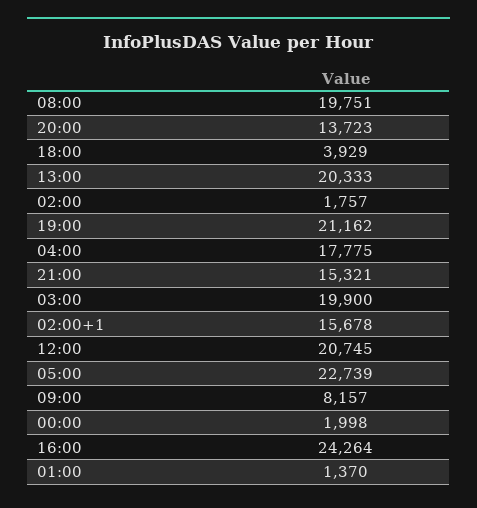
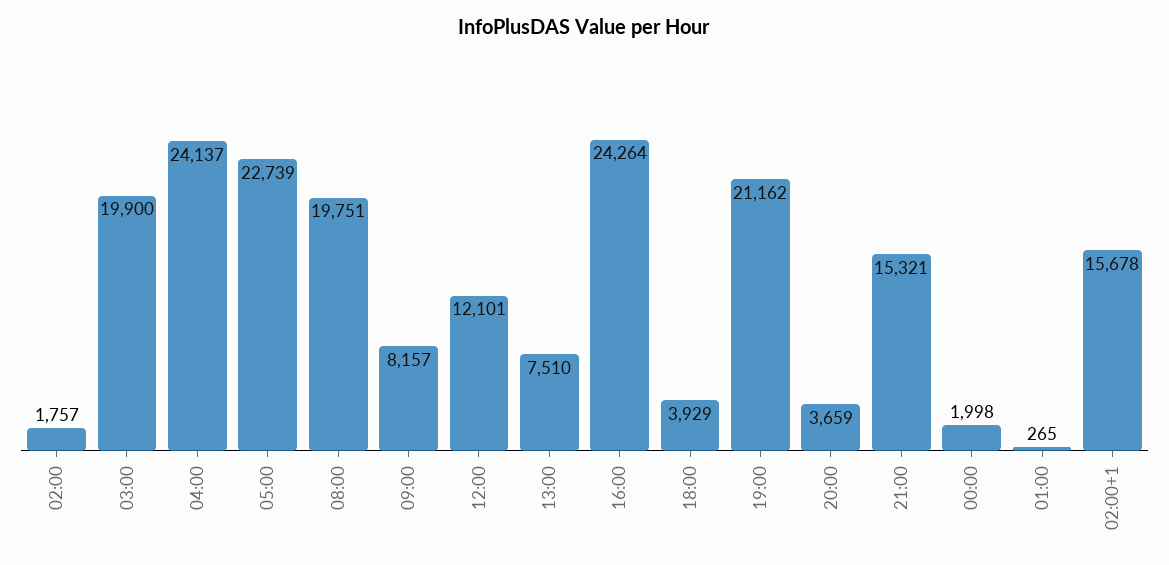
20:00: 13723 -> 3659
13:00: 20333 -> 7510
04:00: 17775 -> 24137
12:00: 20745 -> 12101
01:00: 1370 -> 265

